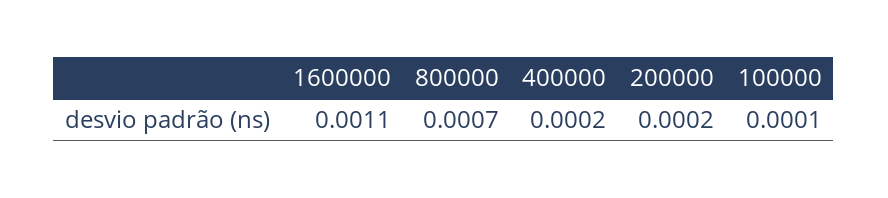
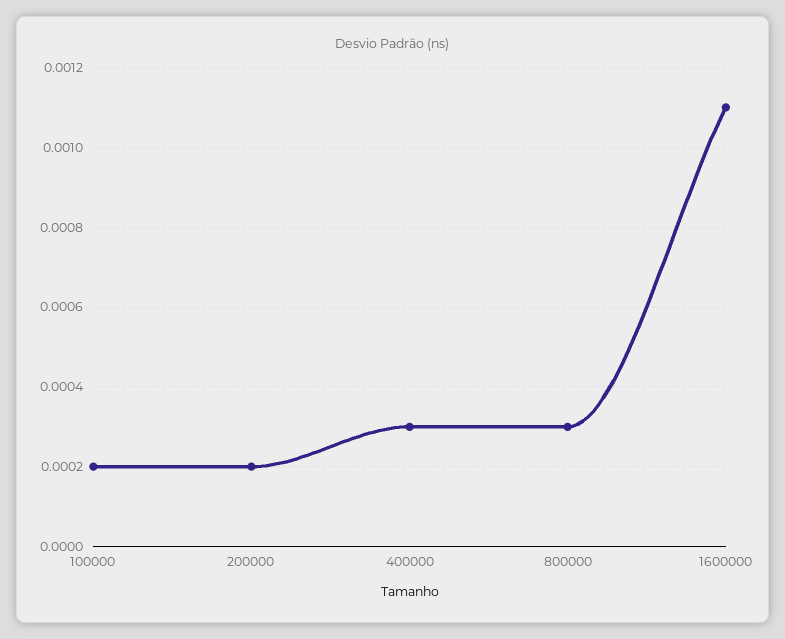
800000: 0.0007 -> 0.0003
400000: 0.0002 -> 0.0003
100000: 0.0001 -> 0.0002

